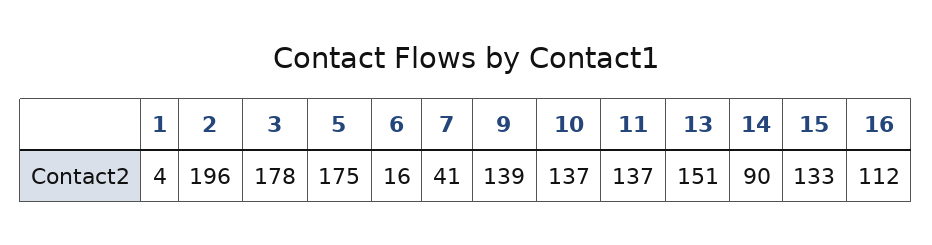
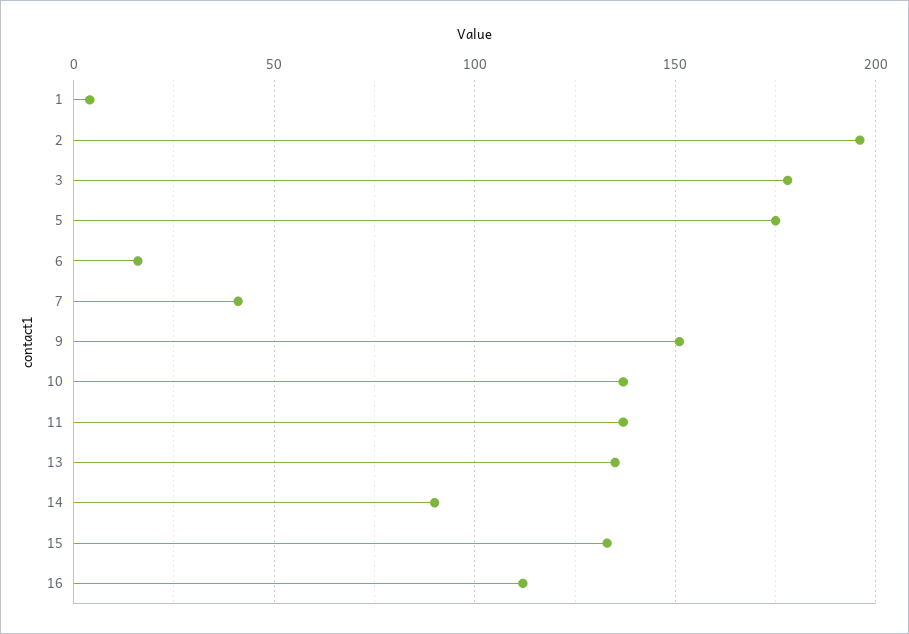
9: 139 -> 150
13: 151 -> 135

